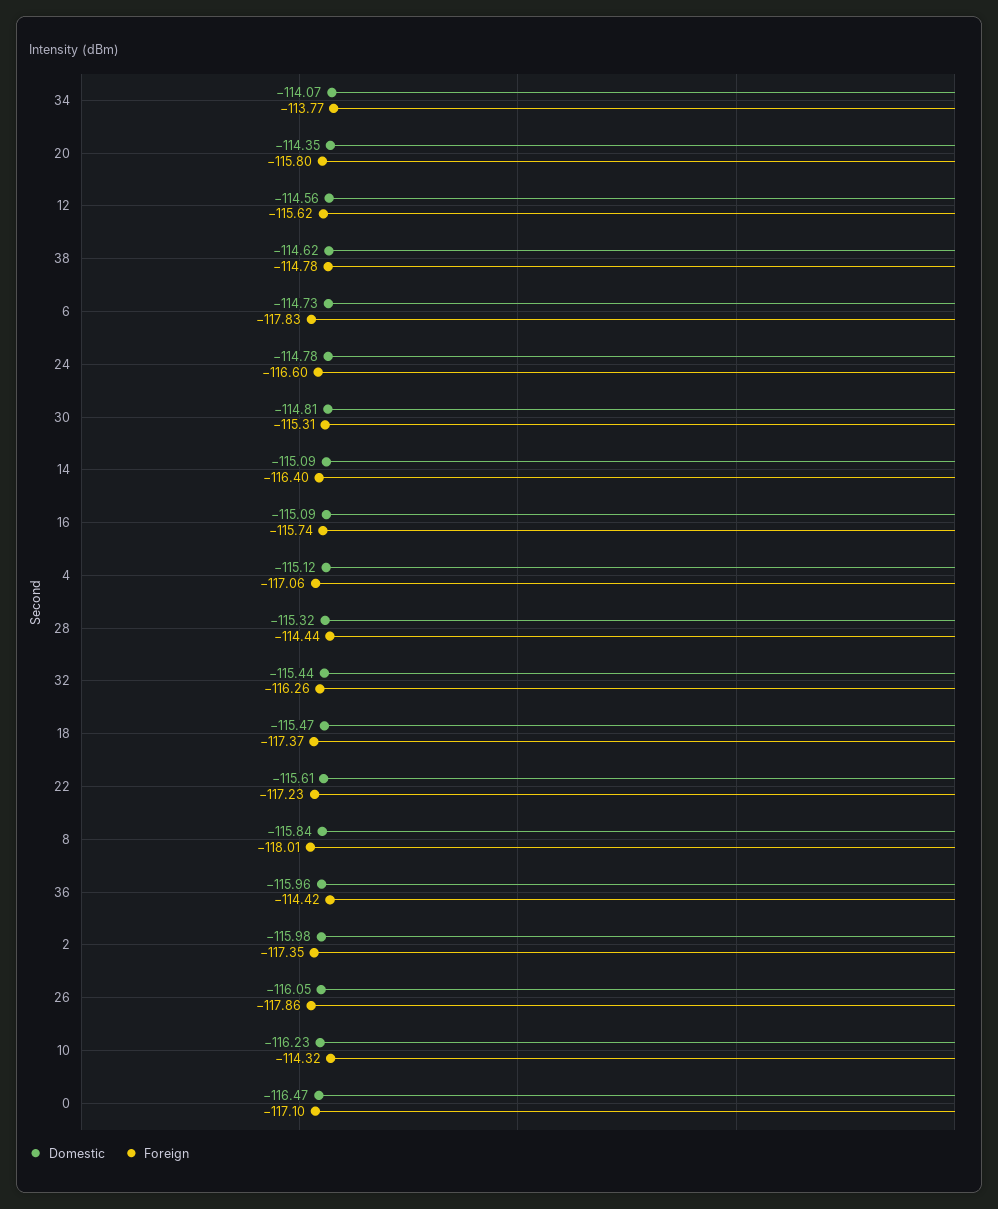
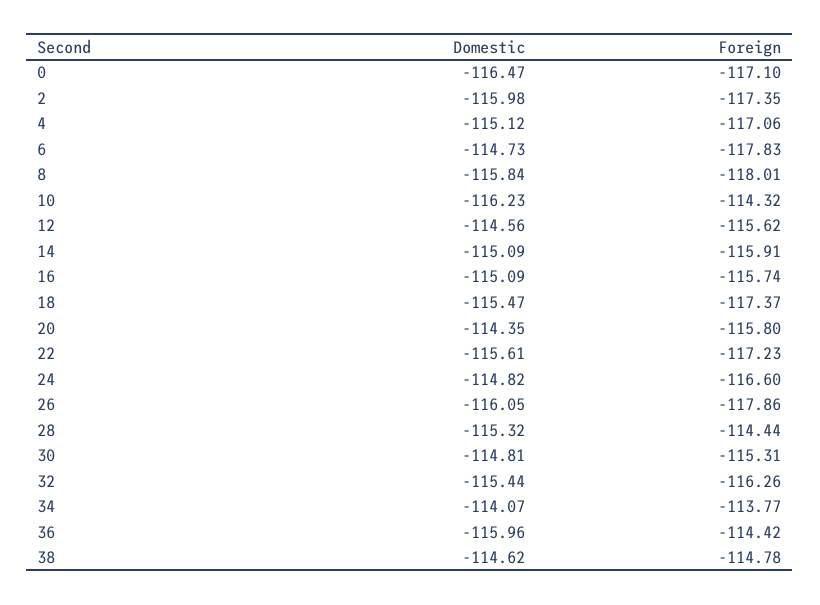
Domestic, 24: -114.78 -> -114.82
Foreign, 14: -116.4 -> -115.91

